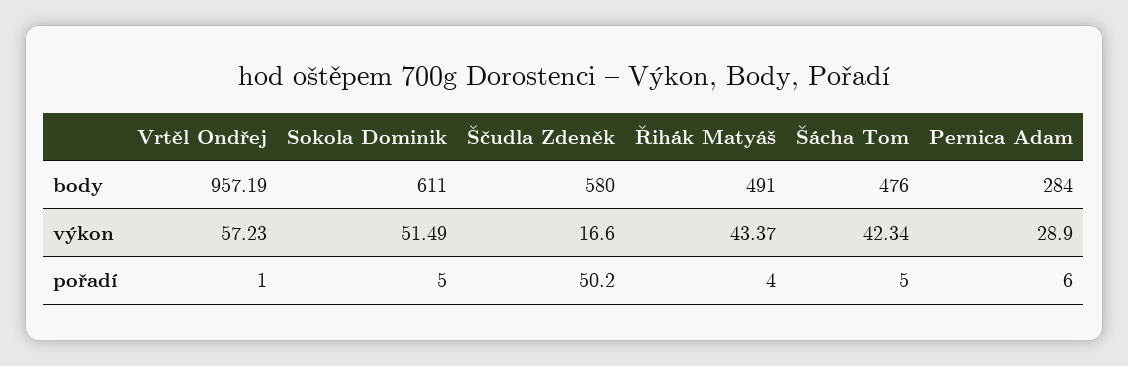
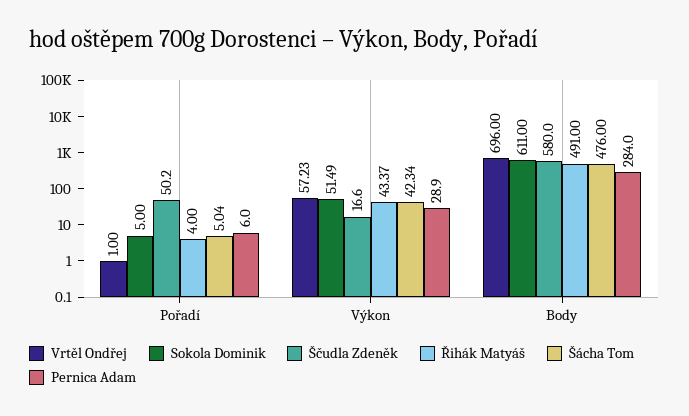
Vrtěl Ondřej, body: 957.19 -> 696
Šácha Tom, pořadí: 5 -> 5.04

